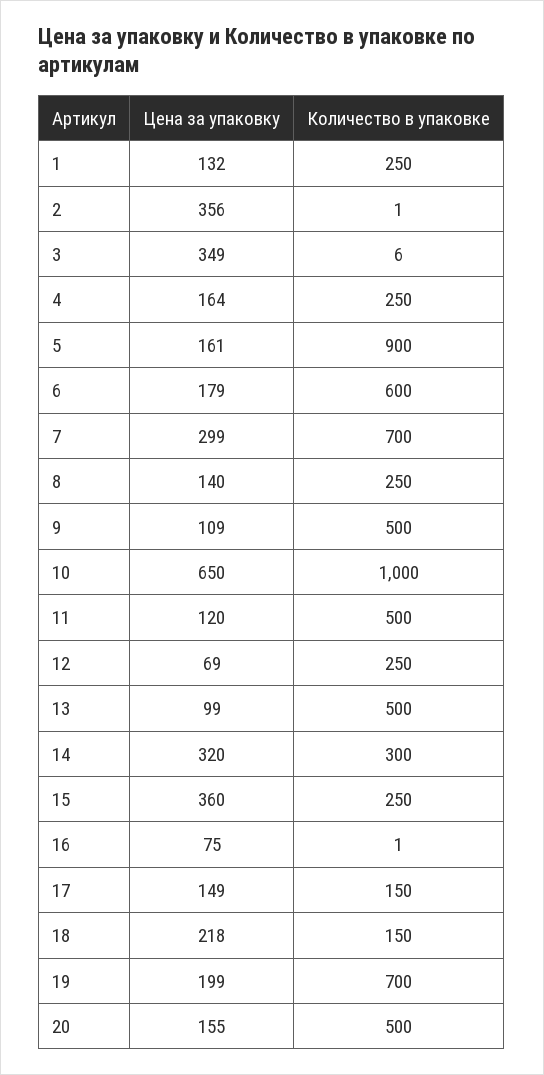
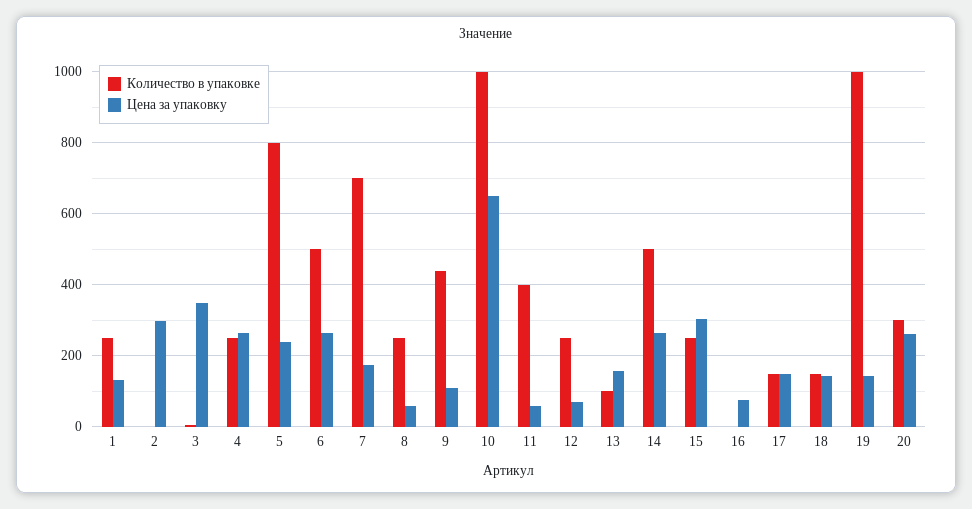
Цена за упаковку, 2: 356 -> 300
Цена за упаковку, 4: 164 -> 260
Цена за упаковку, 5: 161 -> 240
Количество в упаковке, 5: 900 -> 800
Цена за упаковку, 6: 179 -> 260
Количество в упаковке, 6: 600 -> 500
Цена за упаковку, 7: 299 -> 180
Цена за упаковку, 8: 140 -> 60
Количество в упаковке, 9: 500 -> 440
Цена за упаковку, 11: 120 -> 60
Количество в упаковке, 11: 500 -> 400
Цена за упаковку, 13: 99 -> 160
Количество в упаковке, 13: 500 -> 100
Цена за упаковку, 14: 320 -> 260
Количество в упаковке, 14: 300 -> 500
Цена за упаковку, 15: 360 -> 300
Цена за упаковку, 18: 218 -> 140
Цена за упаковку, 19: 199 -> 140
Количество в упаковке, 19: 700 -> 1000
Цена за упаковку, 20: 155 -> 260
Количество в упаковке, 20: 500 -> 300

